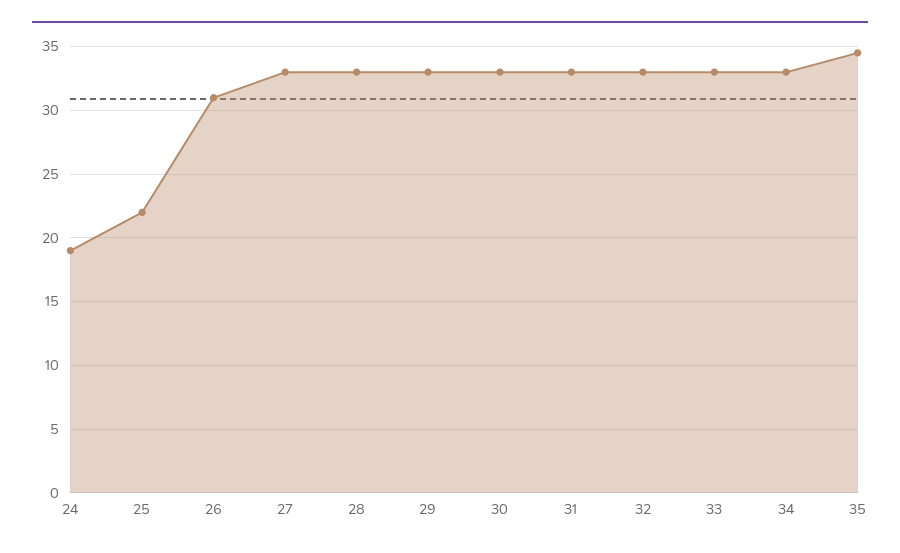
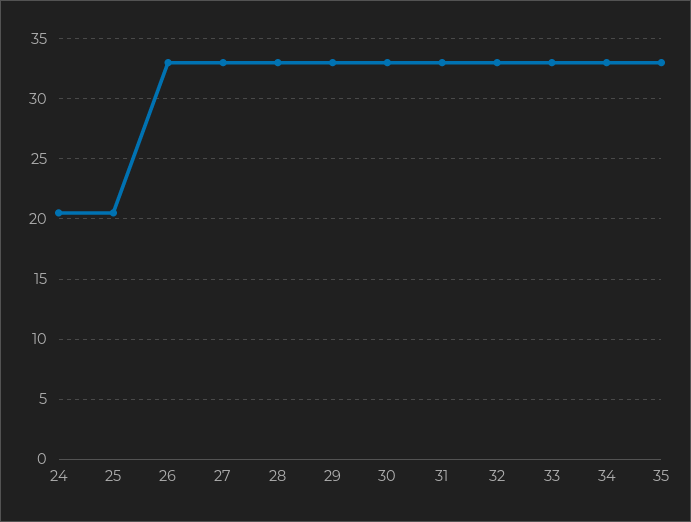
24: 19 -> 20.5
25: 22 -> 20.5
26: 31 -> 33
35: 34.5 -> 33

